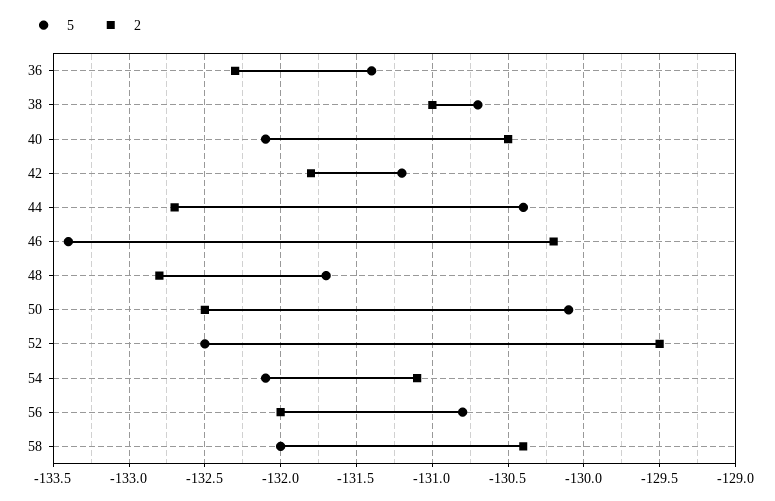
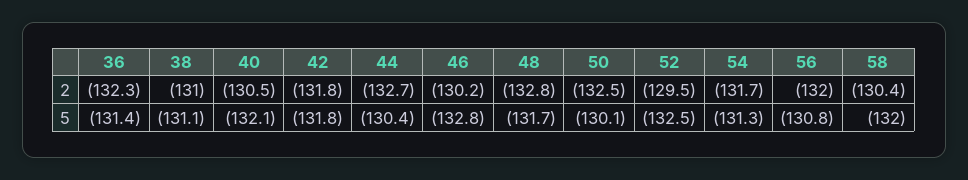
5, 38: -130.7 -> -131.1
5, 42: -131.2 -> -131.8
5, 46: -133.4 -> -132.8
5, 54: -132.1 -> -131.3
2, 54: -131.1 -> -131.7

